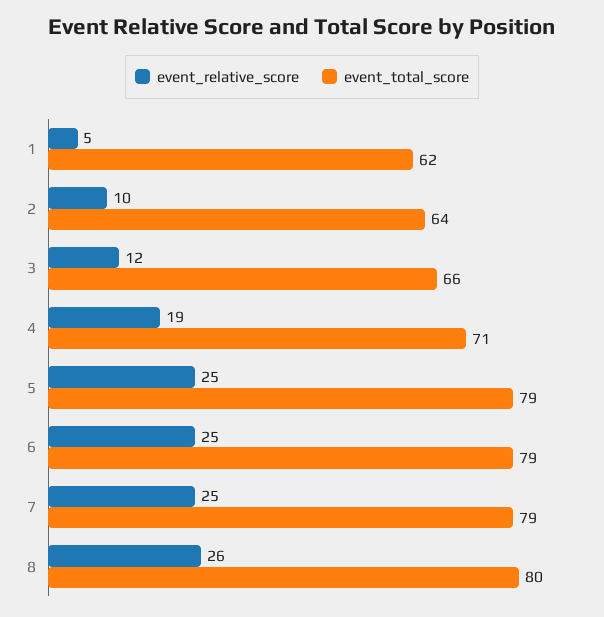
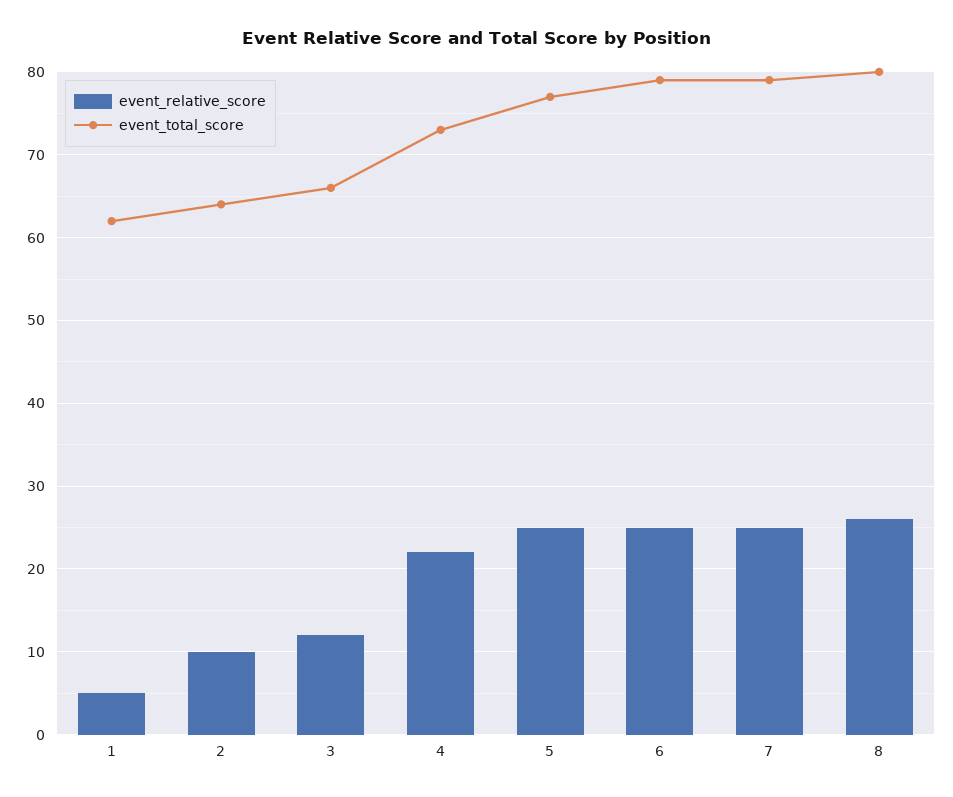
event_relative_score, 4: 19 -> 22
event_total_score, 4: 71 -> 73
event_total_score, 5: 79 -> 77

